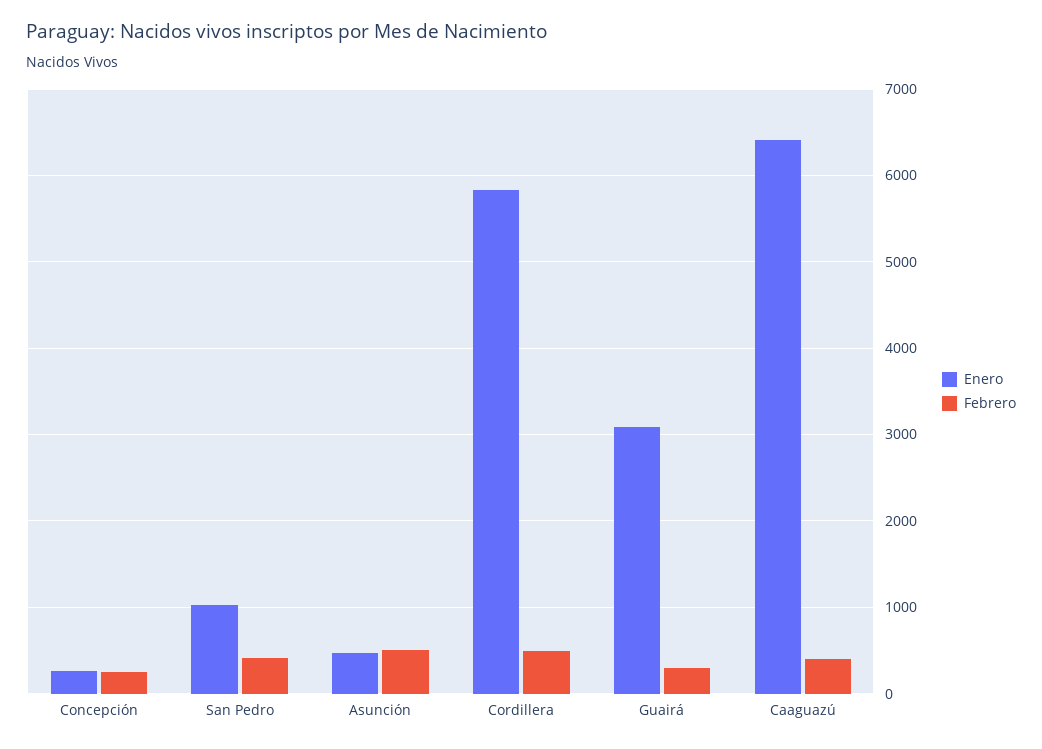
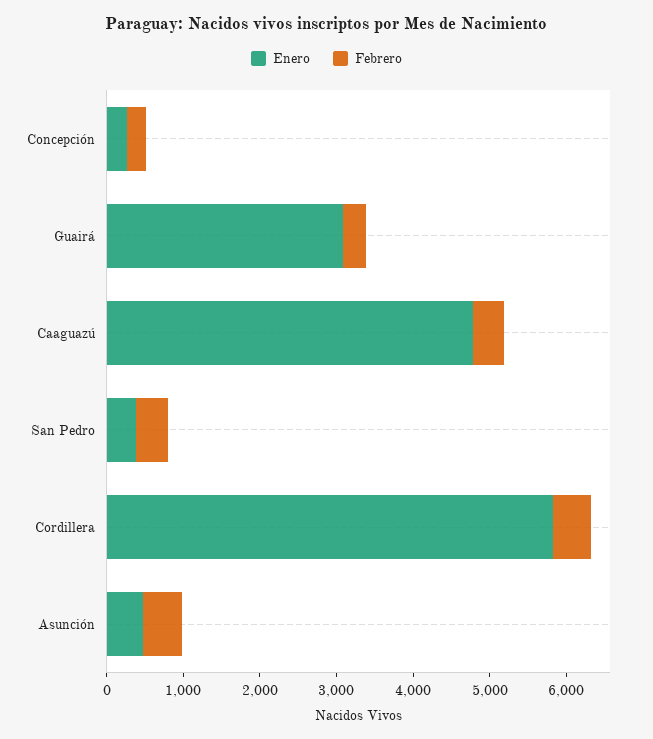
Enero, San Pedro: 1000 -> 400
Enero, Caaguazú: 6400 -> 4800

